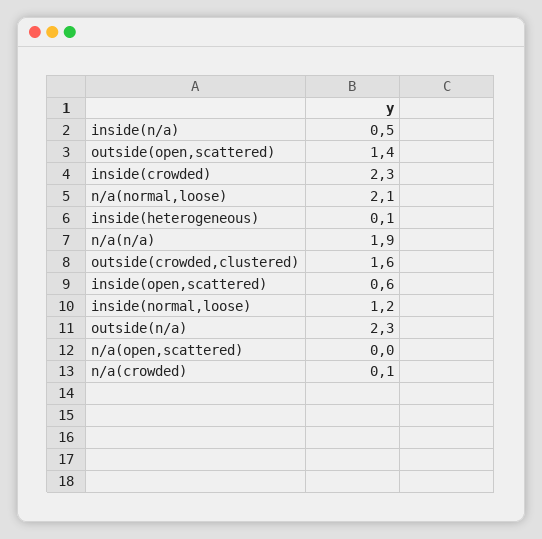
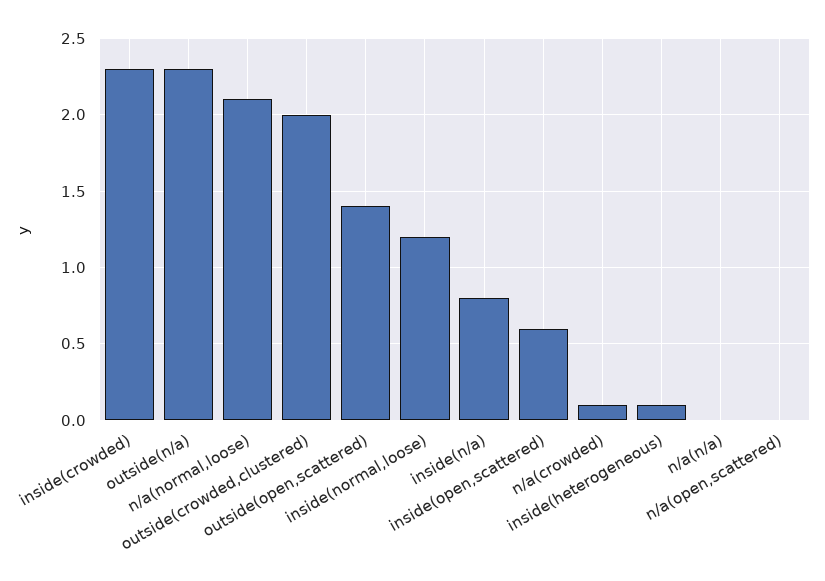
inside(n/a): 0.5 -> 0.8
n/a(n/a): 1.9 -> 0
outside(crowded,clustered): 1.6 -> 2

